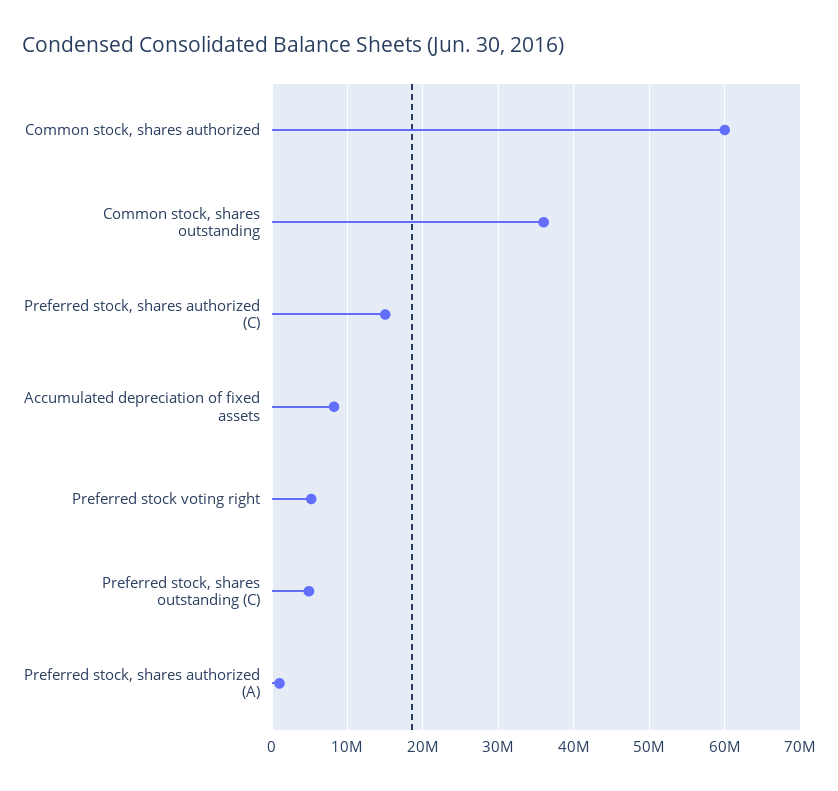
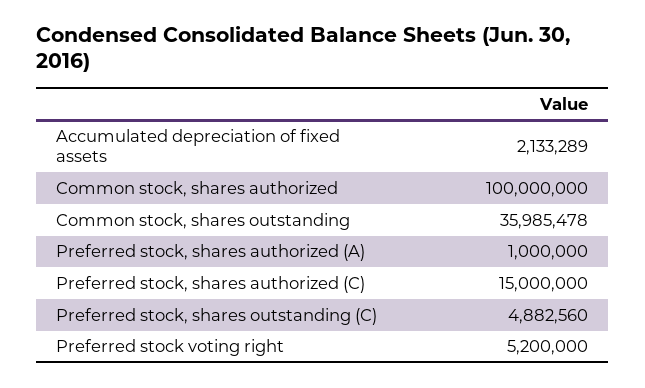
Common stock, shares authorized: 60000000 -> 100000000
Accumulated depreciation of fixed assets: 8000000 -> 2133289

